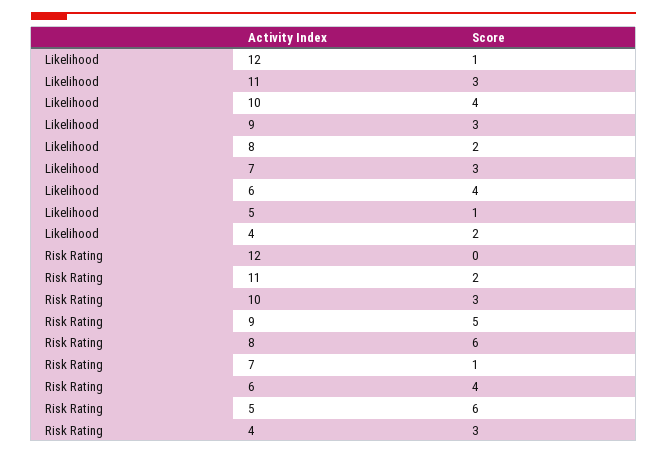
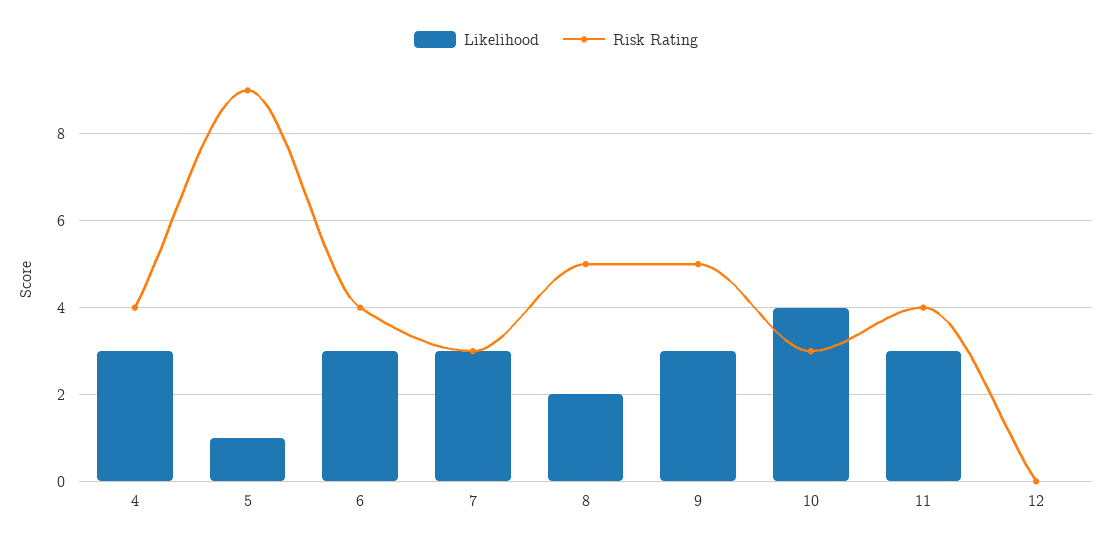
Likelihood, 12: 1 -> 0
Likelihood, 6: 4 -> 3
Likelihood, 4: 2 -> 3
Risk Rating, 11: 2 -> 4
Risk Rating, 8: 6 -> 5
Risk Rating, 7: 1 -> 3
Risk Rating, 5: 6 -> 9
Risk Rating, 4: 3 -> 4

